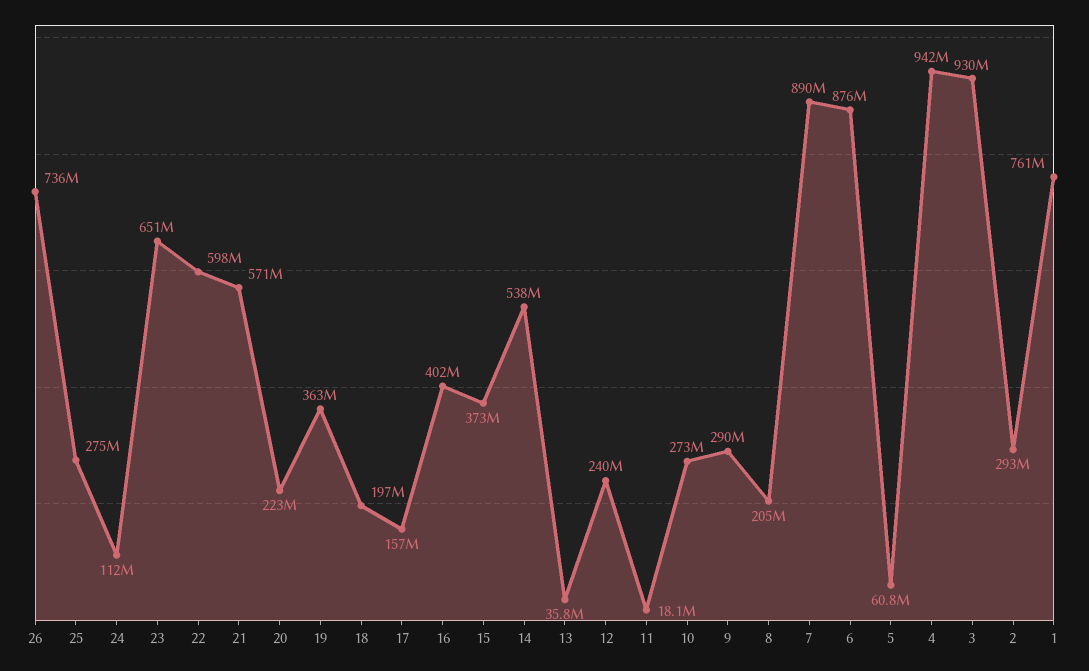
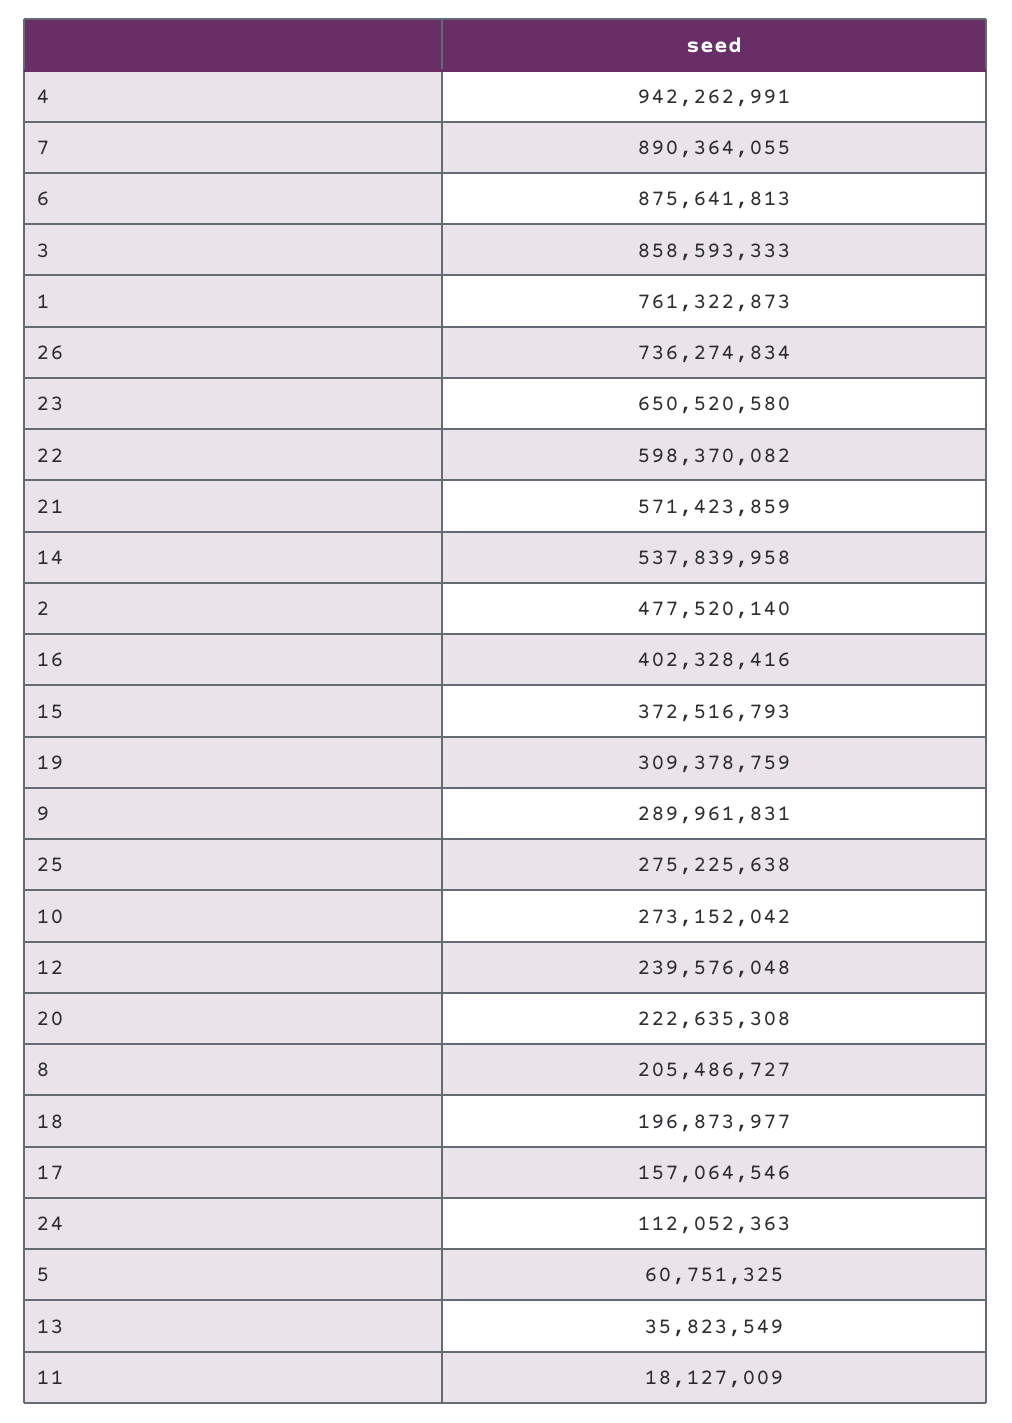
19: 363000000 -> 309378759
3: 930000000 -> 858593333
2: 293000000 -> 477520140

